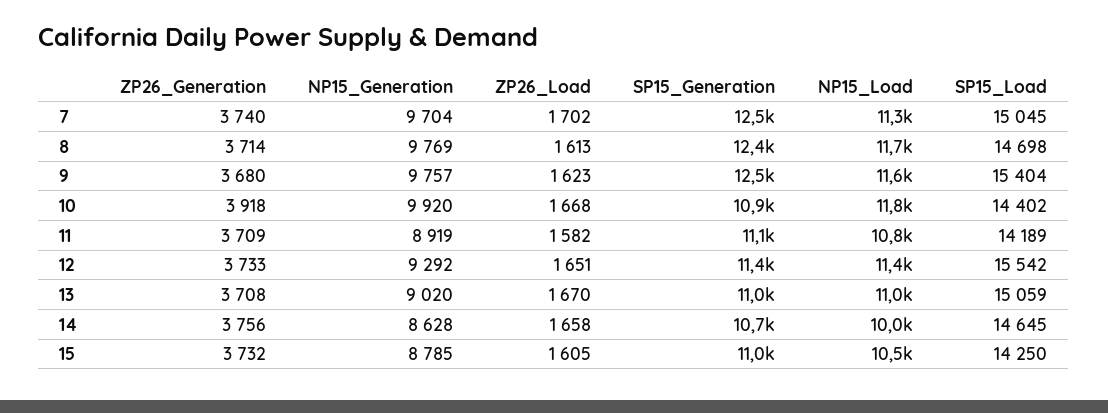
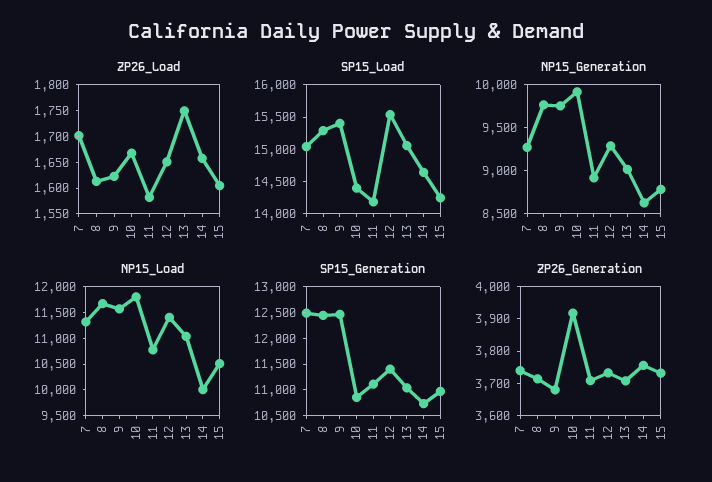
NP15_Generation, 7: 9704 -> 9300
SP15_Load, 8: 14698 -> 15250
ZP26_Load, 13: 1670 -> 1750

